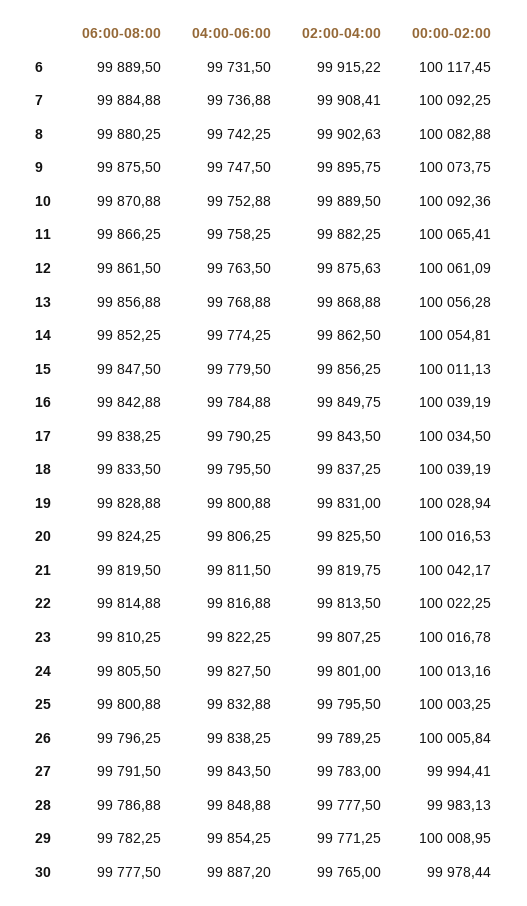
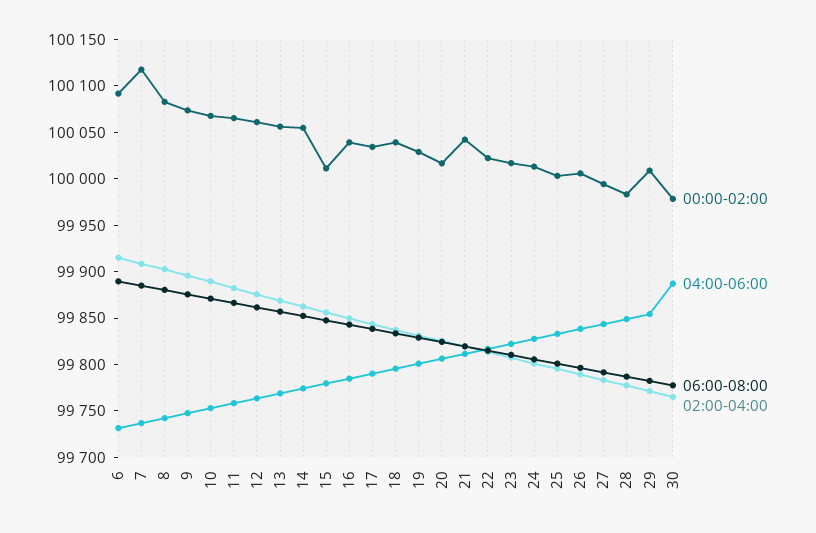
00:00-02:00, 6: 100117.45 -> 100090
00:00-02:00, 7: 100092.25 -> 100120
00:00-02:00, 10: 100092.36 -> 100070

